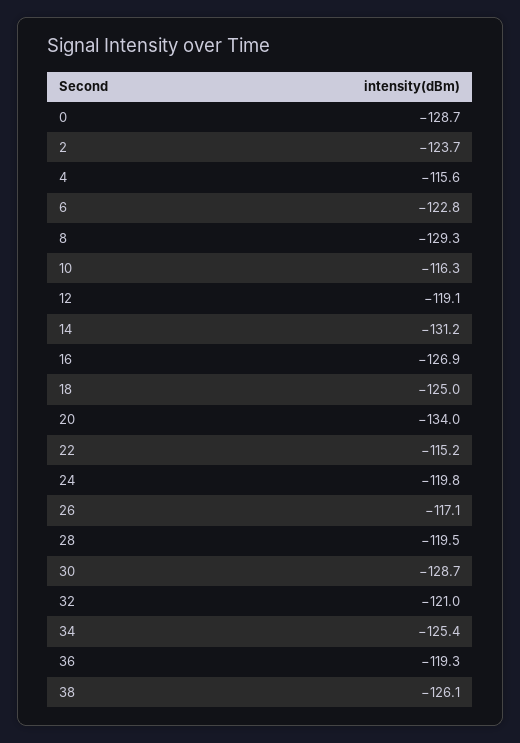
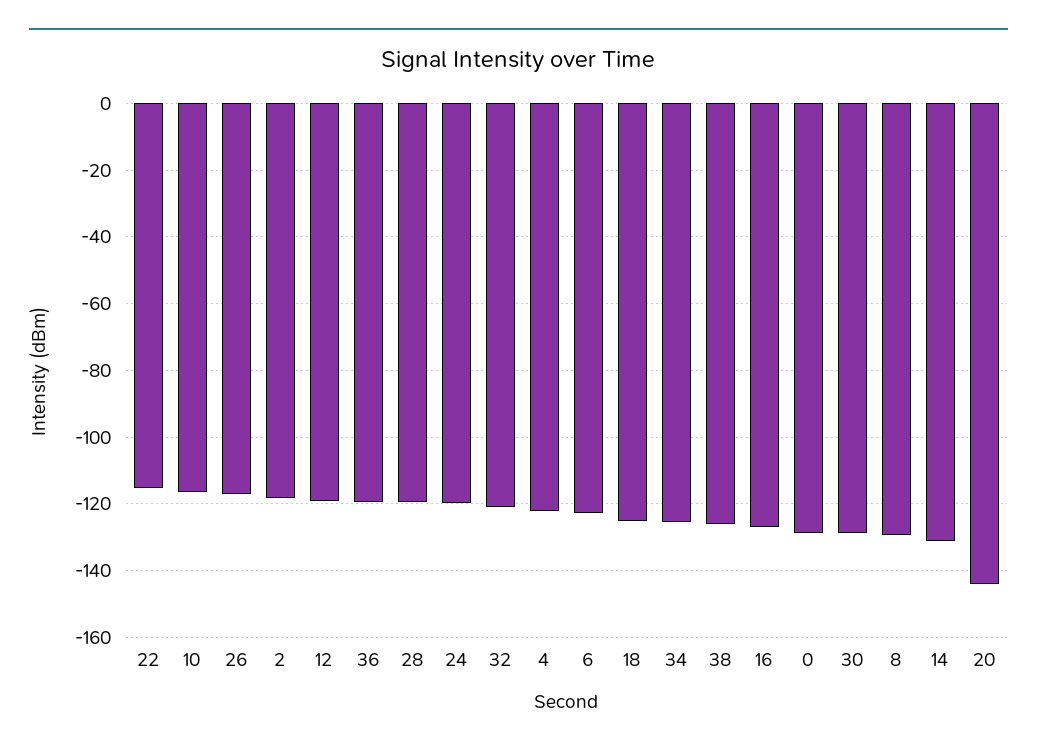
2: -123.7 -> -118
4: -115.6 -> -122
20: -134 -> -144

